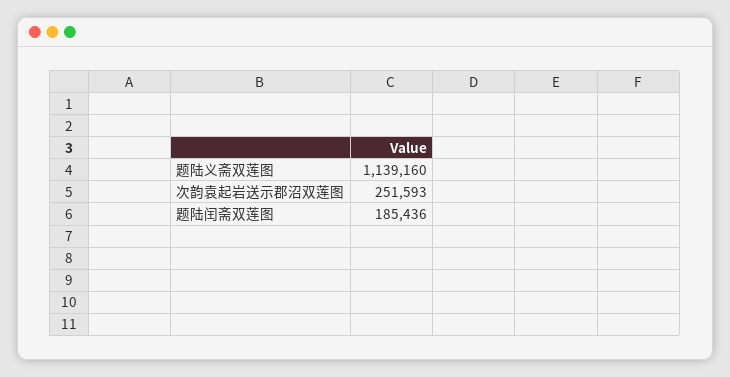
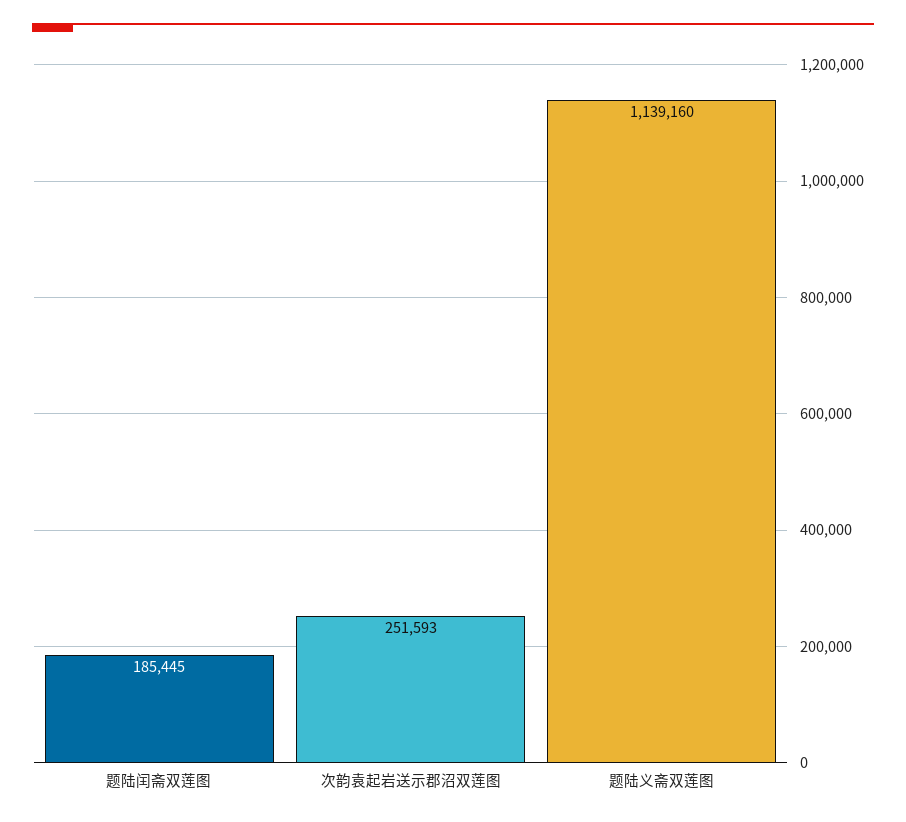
题陆闰斋双莲图: 185436 -> 185445

